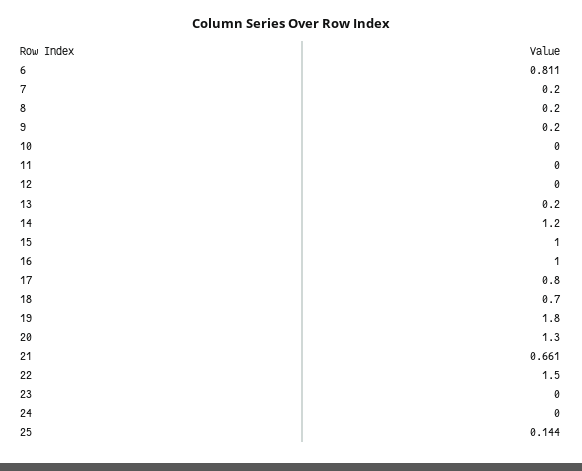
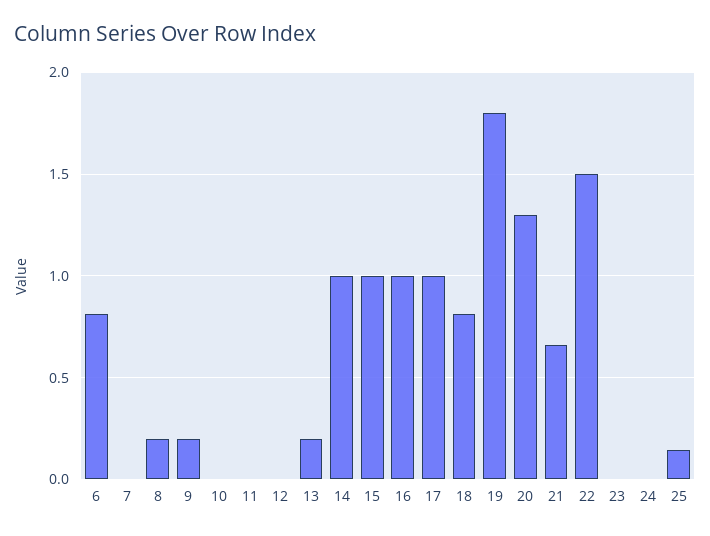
7: 0.2 -> 0
14: 1.2 -> 1
17: 0.8 -> 1
18: 0.7 -> 0.8

